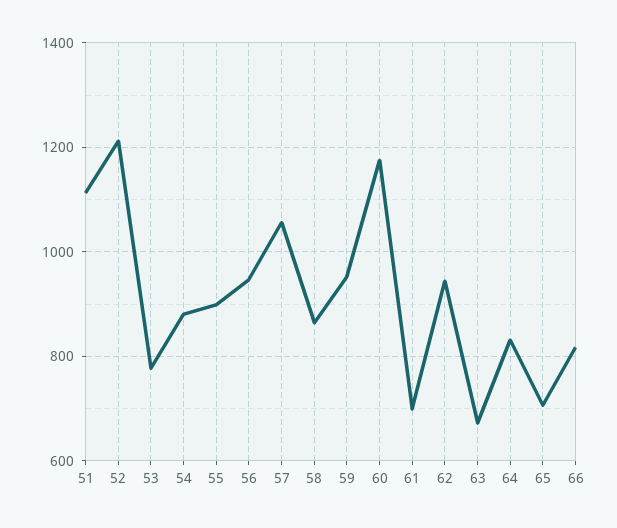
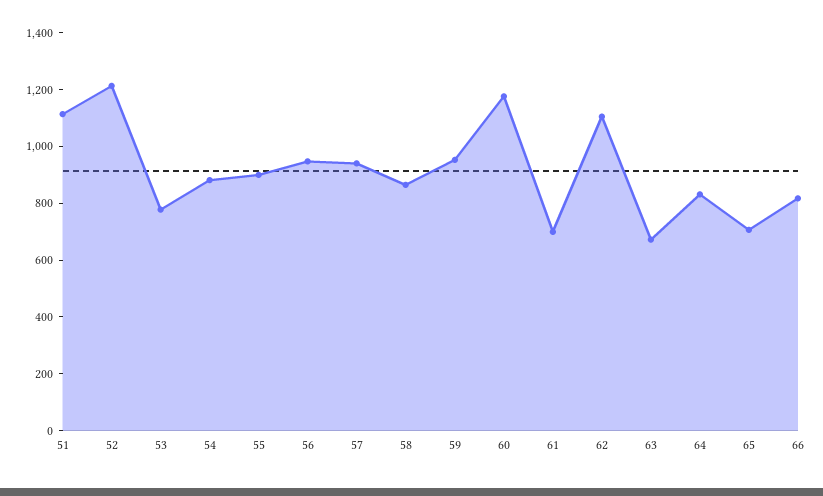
57: 1060 -> 950
62: 940 -> 1100

